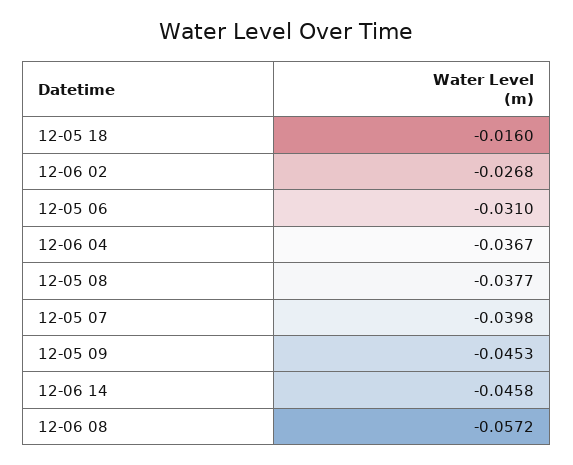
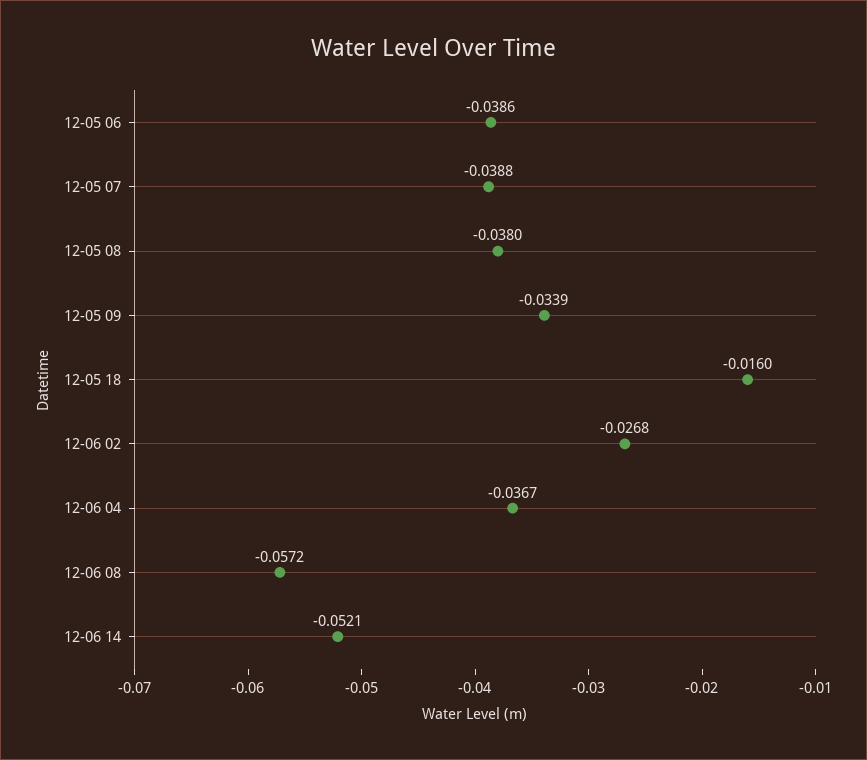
12-05 06: -0.031 -> -0.0386
12-05 08: -0.0377 -> -0.038
12-05 07: -0.0398 -> -0.0388
12-05 09: -0.0453 -> -0.0339
12-06 14: -0.0458 -> -0.0521

